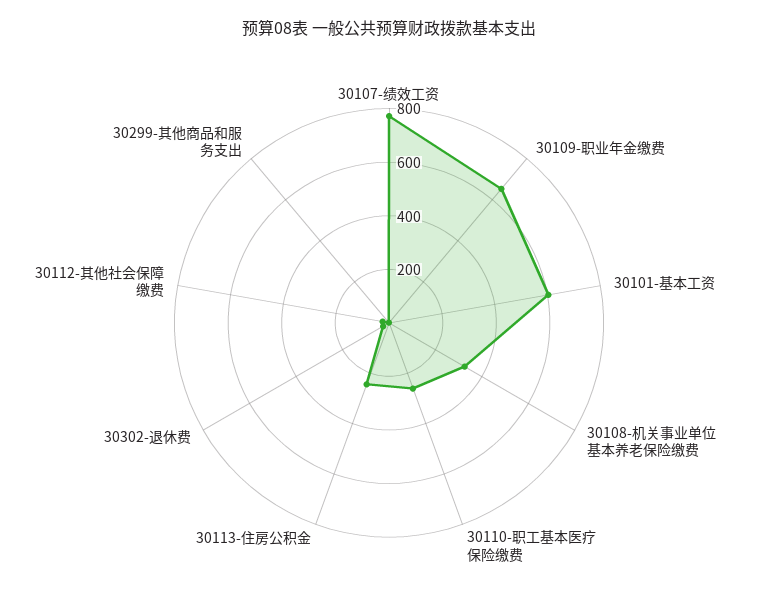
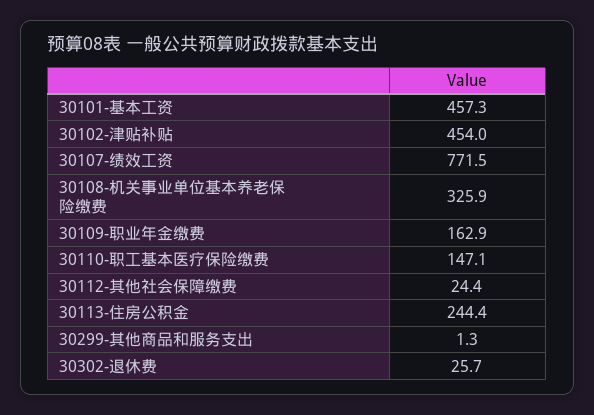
30109-职业年金缴费: 650 -> 162.9
30101-基本工资: 600 -> 457.3
30110-职工基本医疗保险缴费: 250 -> 147.1
30102-津贴补贴: none -> 454

